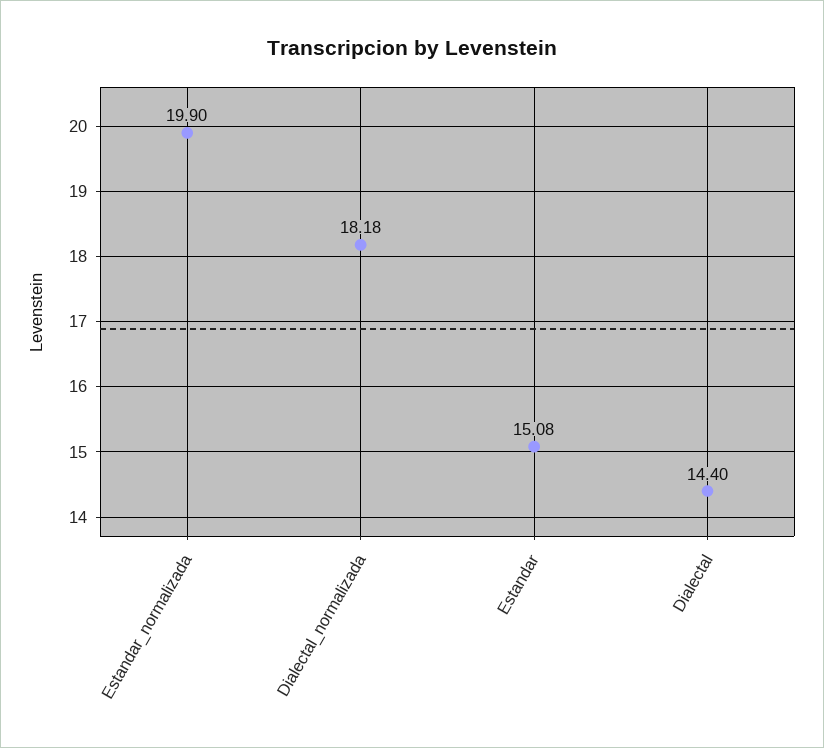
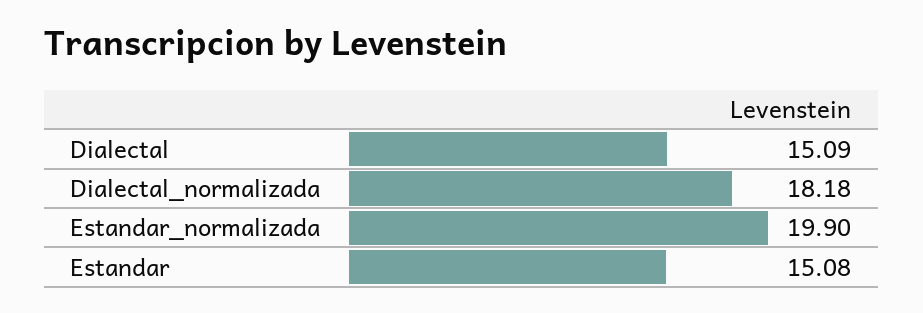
Dialectal: 14.4 -> 15.09

